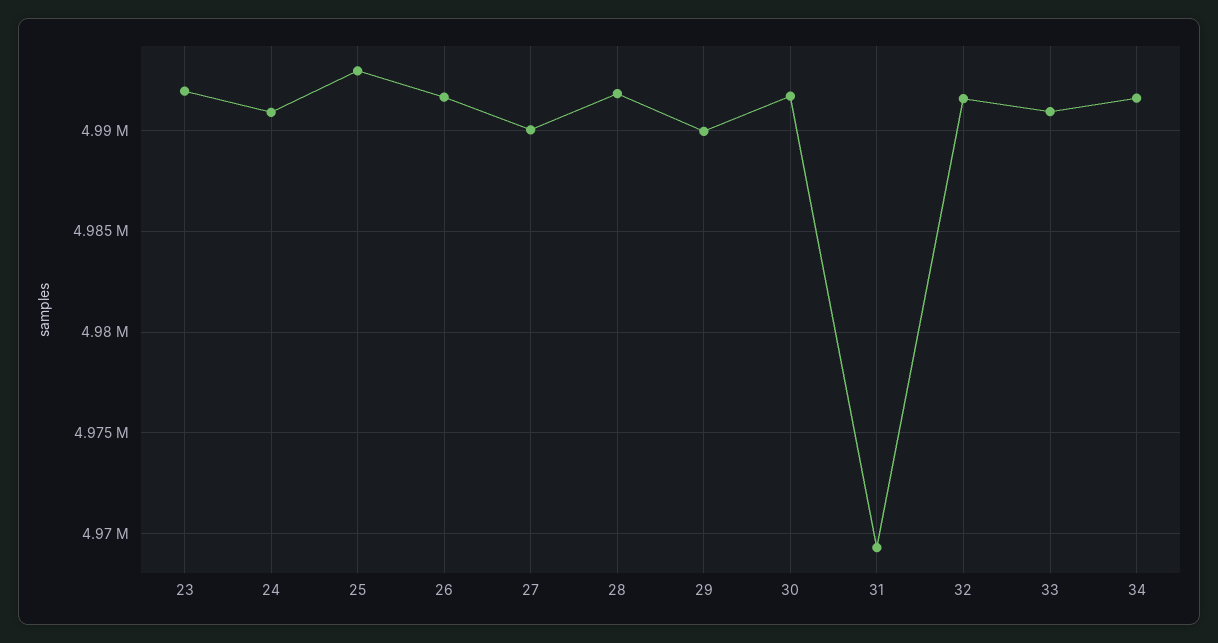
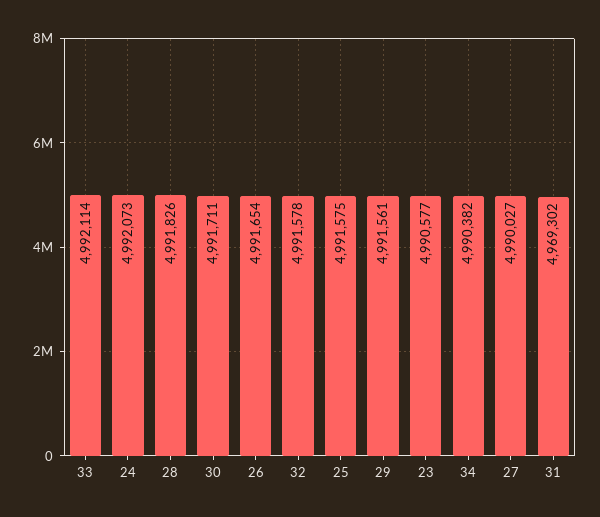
23: 4992000 -> 4990577
24: 4991000 -> 4992073
25: 4993000 -> 4991575
29: 4990000 -> 4991561
33: 4991000 -> 4992114
34: 4991500 -> 4990382

